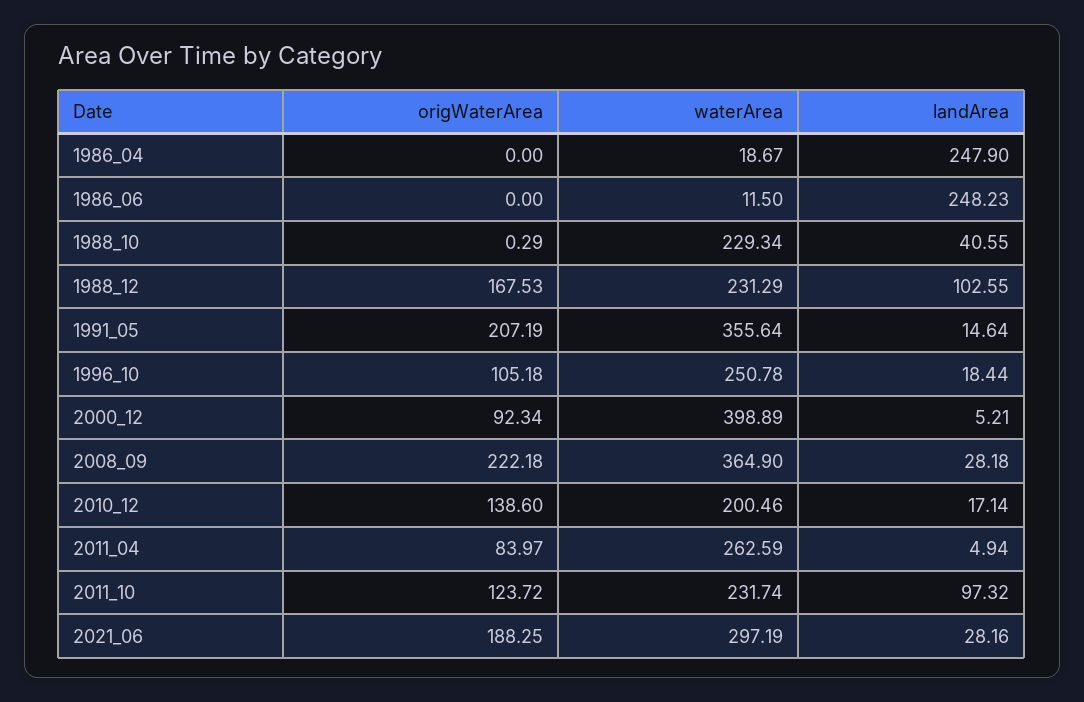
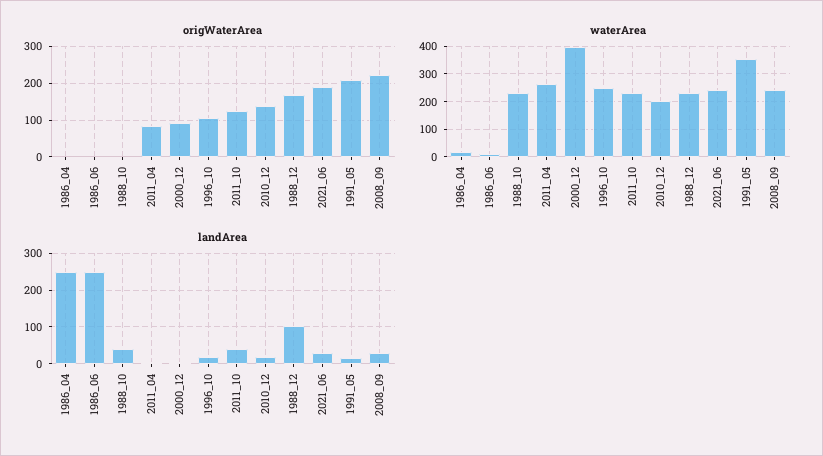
waterArea, 2008_09: 364.9 -> 250
landArea, 2011_10: 97.32 -> 40
waterArea, 2021_06: 297.19 -> 250

